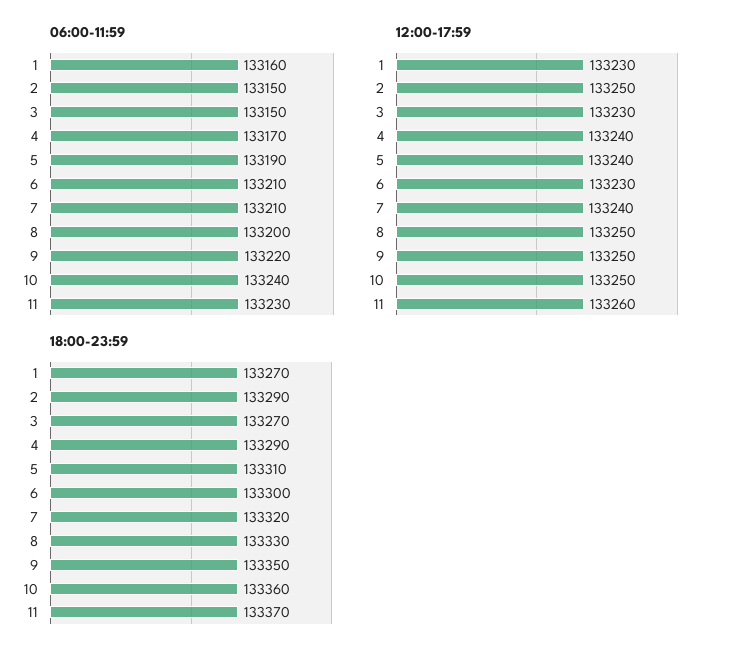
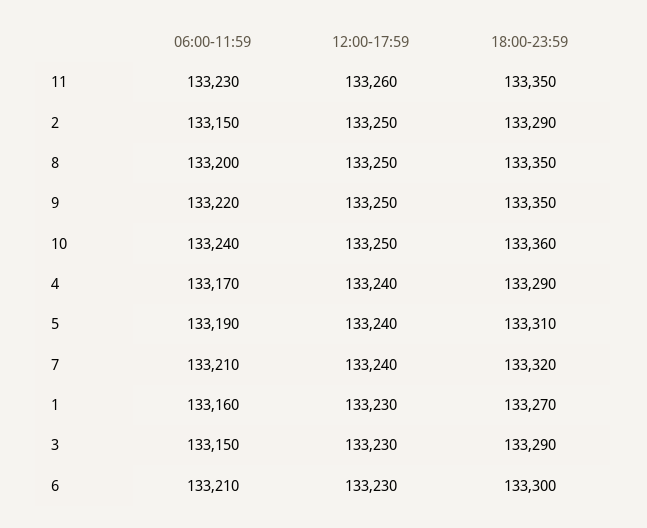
18:00-23:59, 3: 133270 -> 133290
18:00-23:59, 8: 133330 -> 133350
18:00-23:59, 11: 133370 -> 133350

